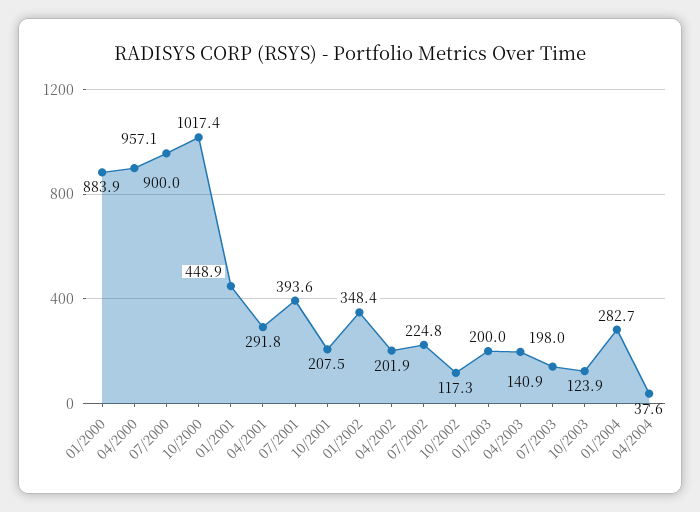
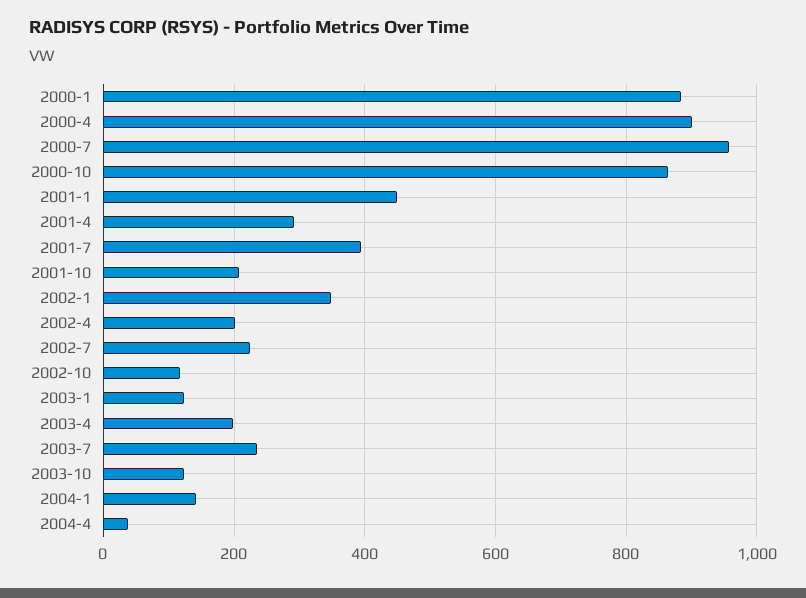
10/2000: 1017.4 -> 860
01/2003: 200 -> 120
07/2003: 140.9 -> 240
01/2004: 282.7 -> 140

